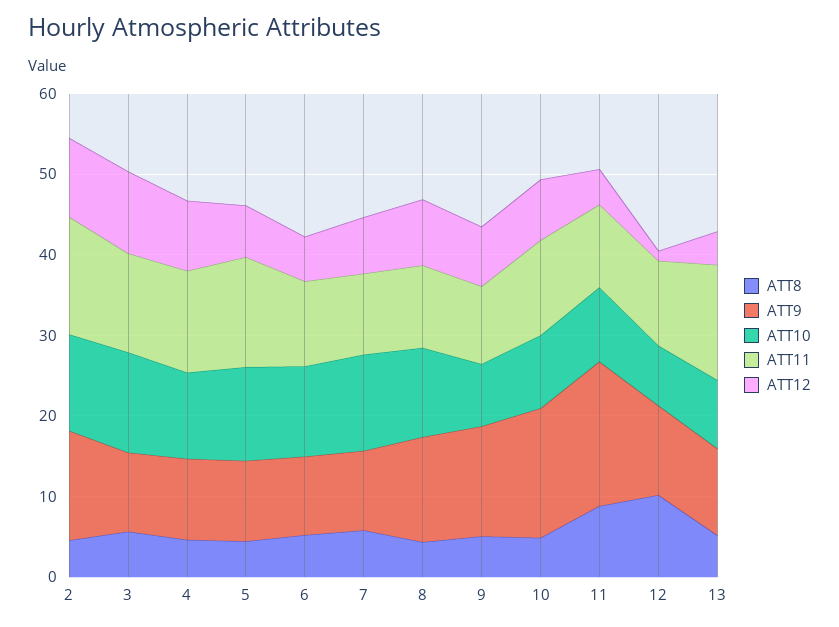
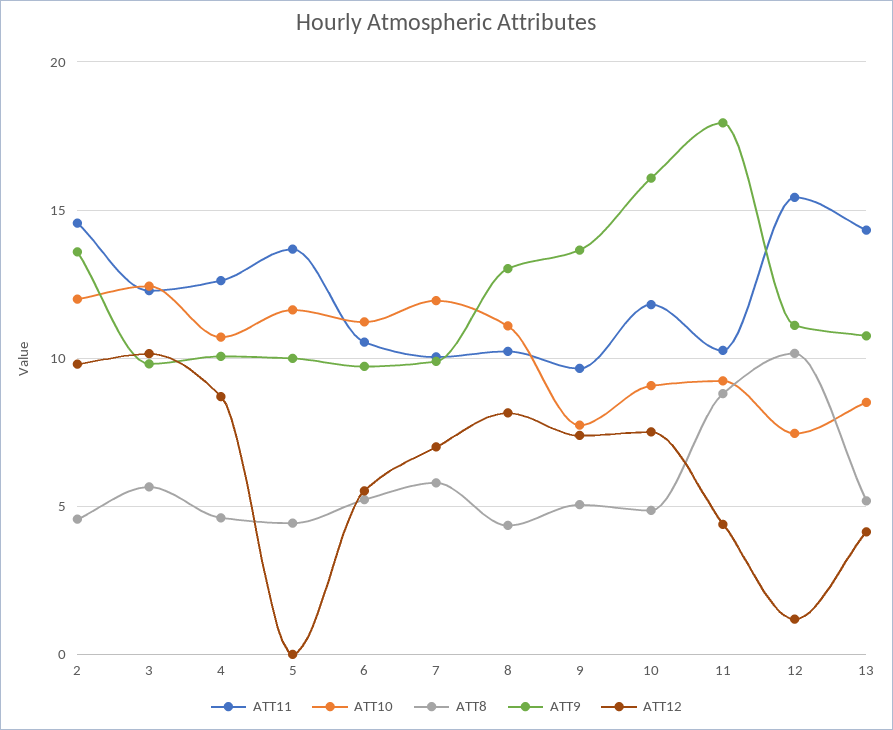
ATT12, 5: 6 -> 0
ATT11, 12: 10 -> 15.5

